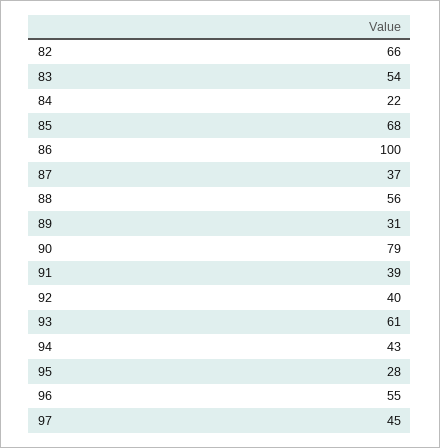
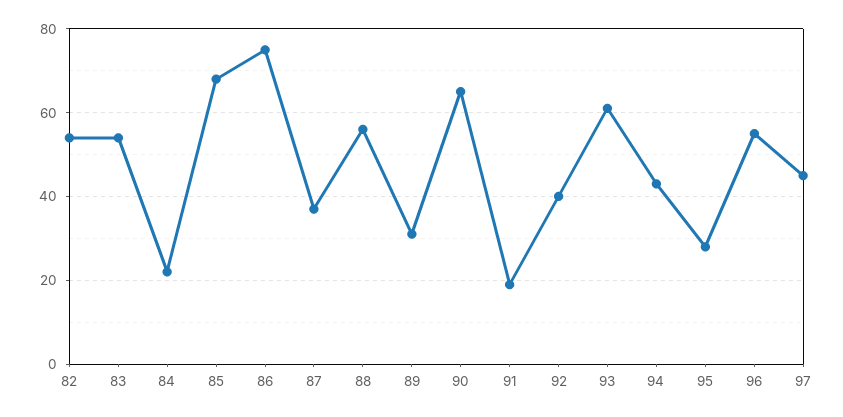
82: 66 -> 55
86: 100 -> 75
90: 79 -> 65
91: 39 -> 20

